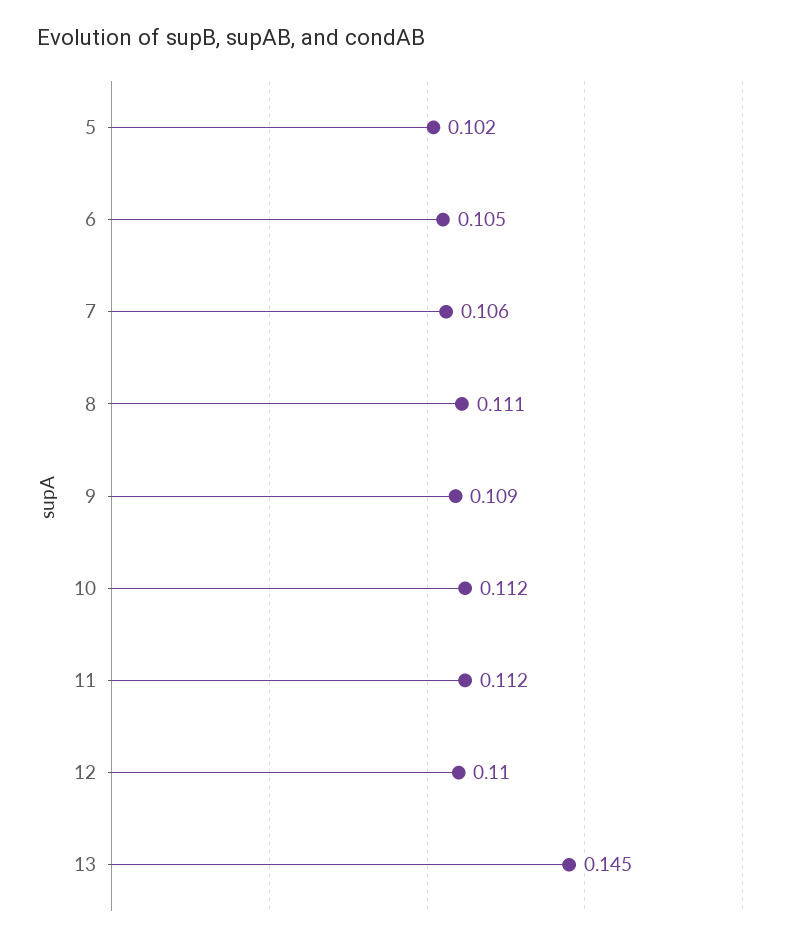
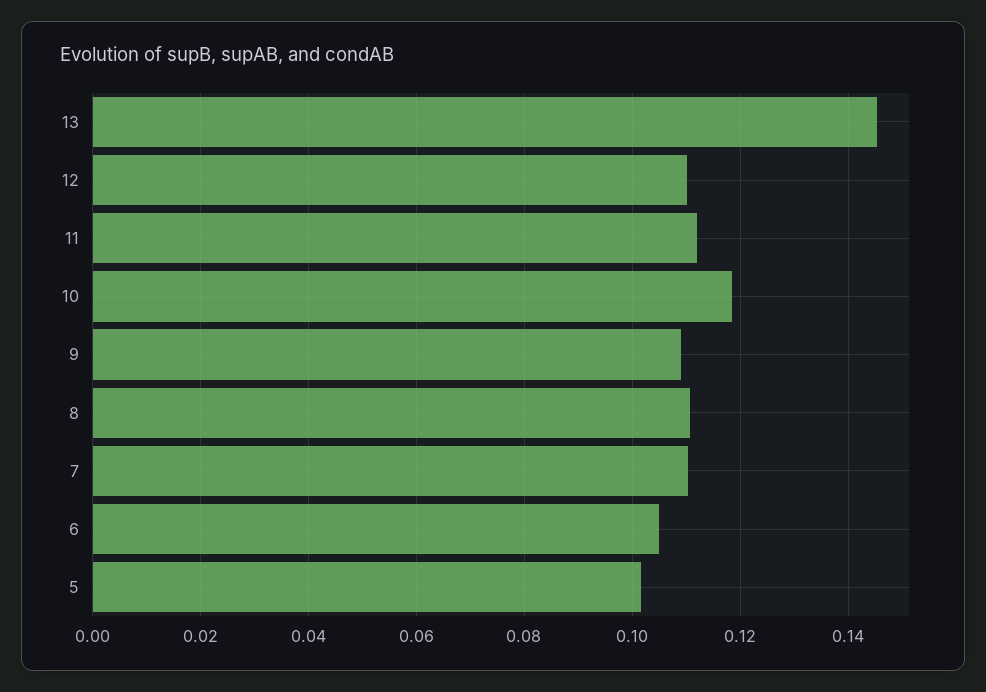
7: 0.106 -> 0.11
10: 0.112 -> 0.118

